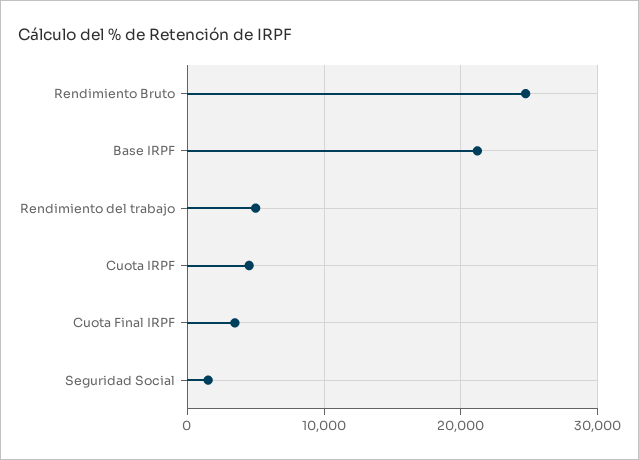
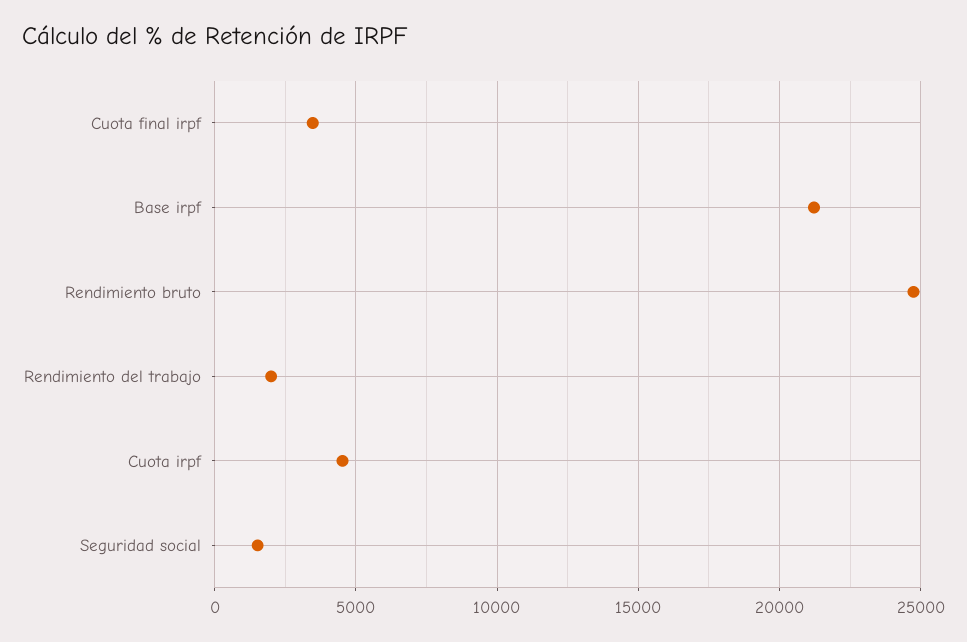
Rendimiento del trabajo: 5000 -> 2000

